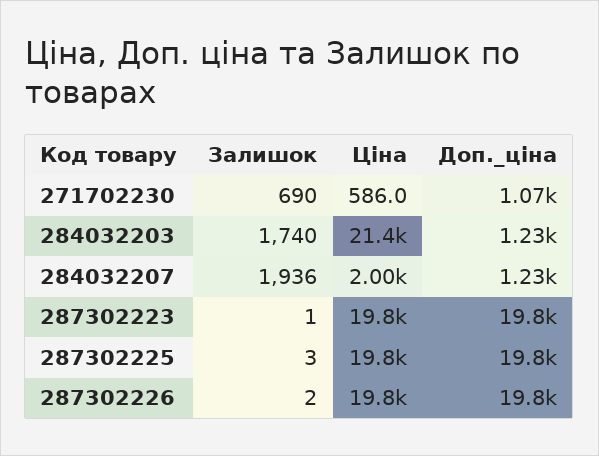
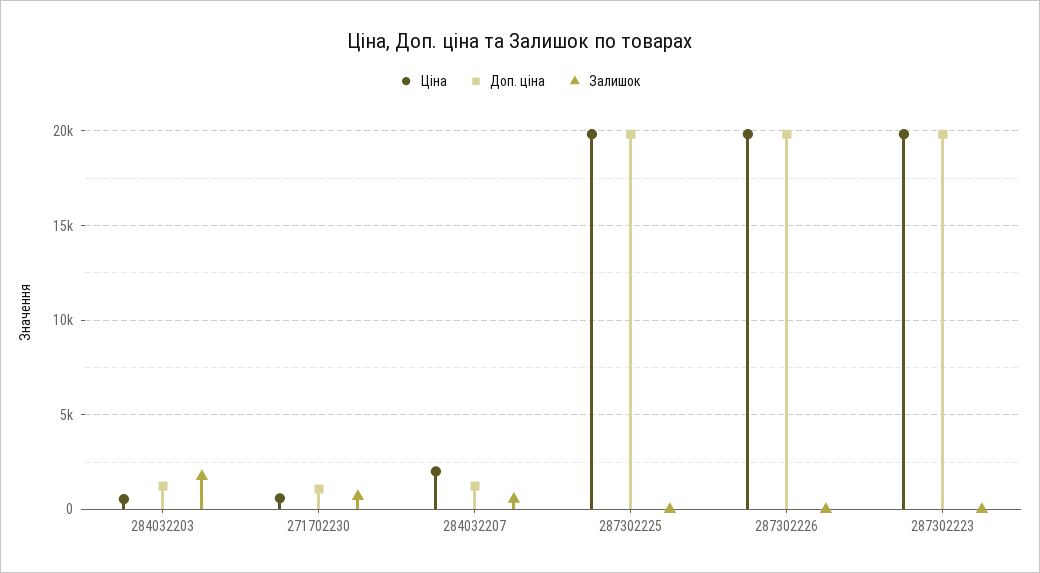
Ціна, 284032203: 21400 -> 500
Залишок, 284032207: 1936 -> 500

